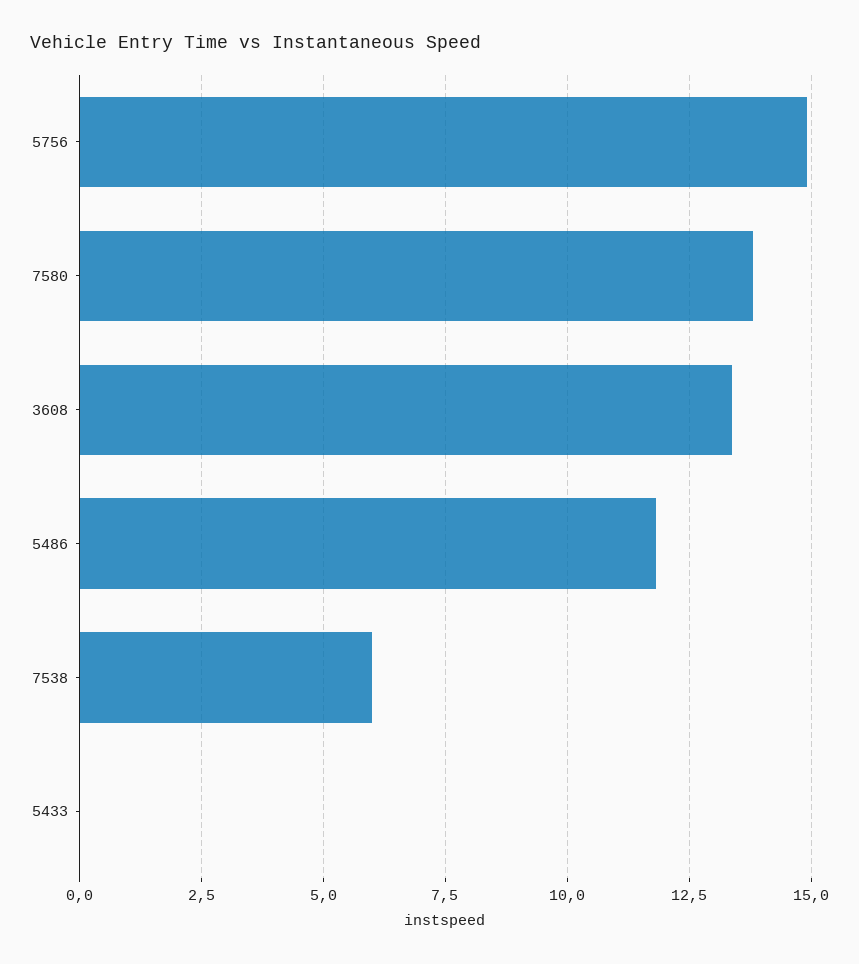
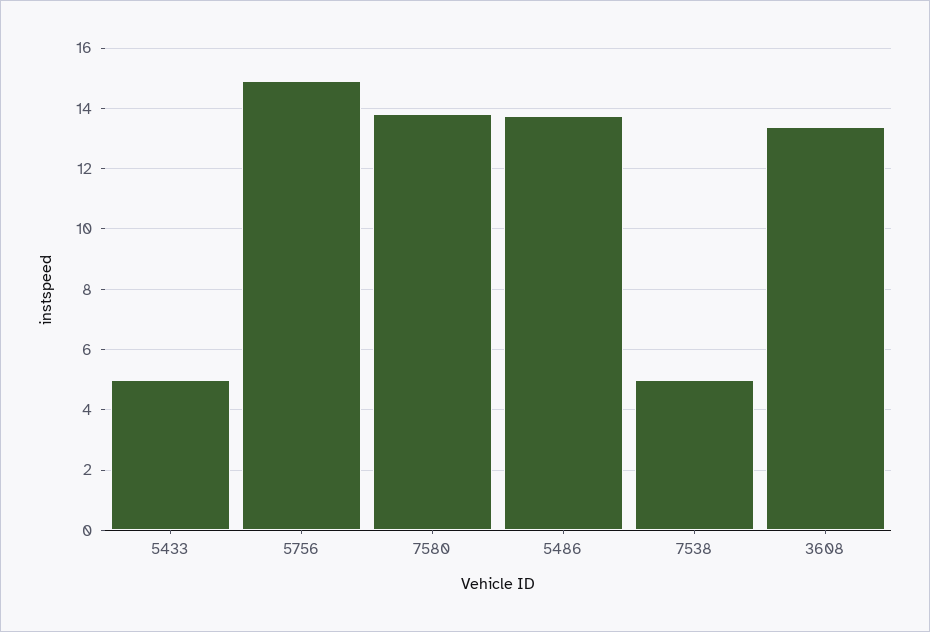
5486: 11.75 -> 13.8
7538: 6 -> 5
5433: 0 -> 5

